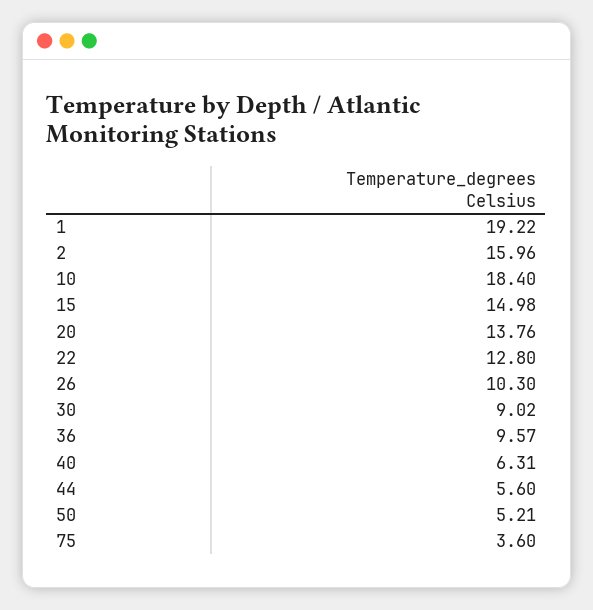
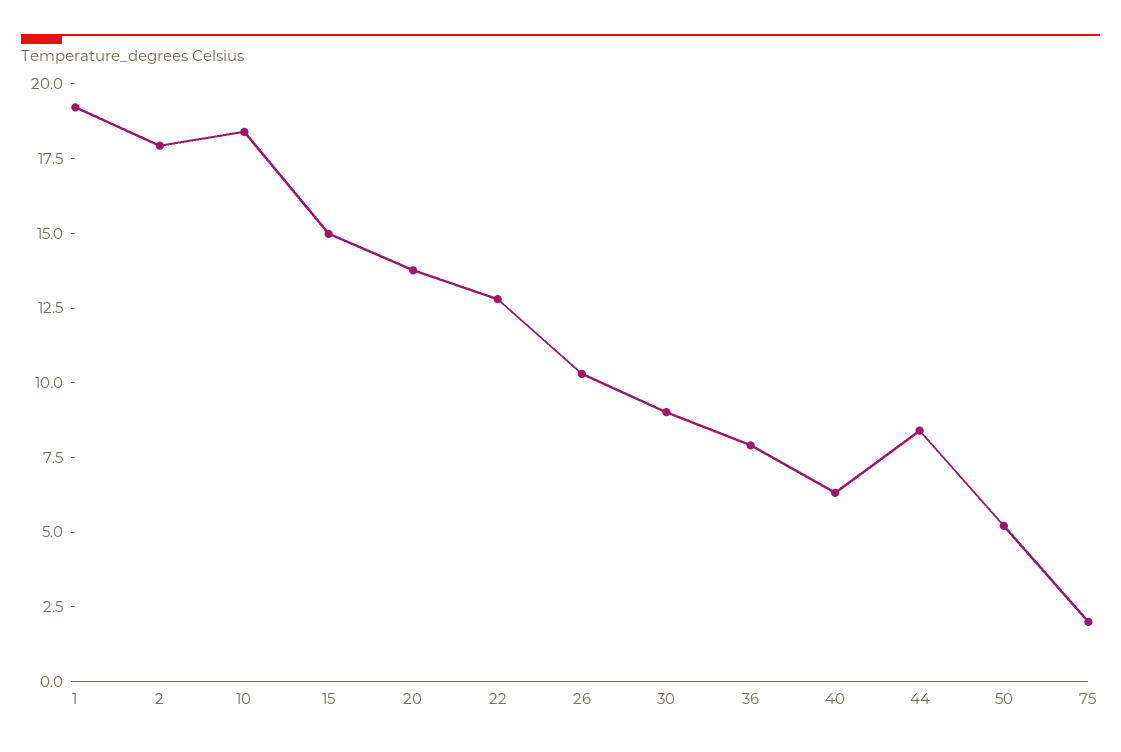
2: 15.96 -> 18
36: 9.57 -> 8
44: 5.6 -> 8.5
75: 3.6 -> 2

